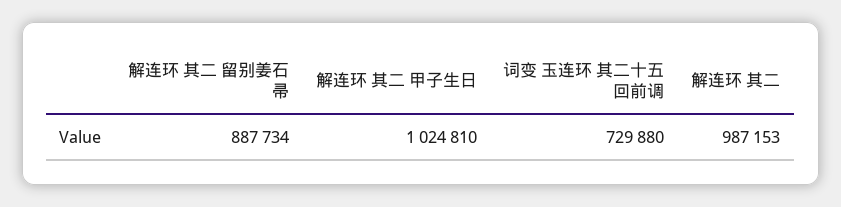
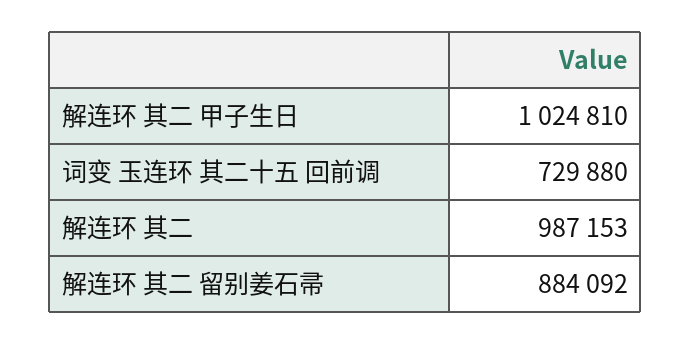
解连环 其二 留别姜石帚: 887734 -> 884092

